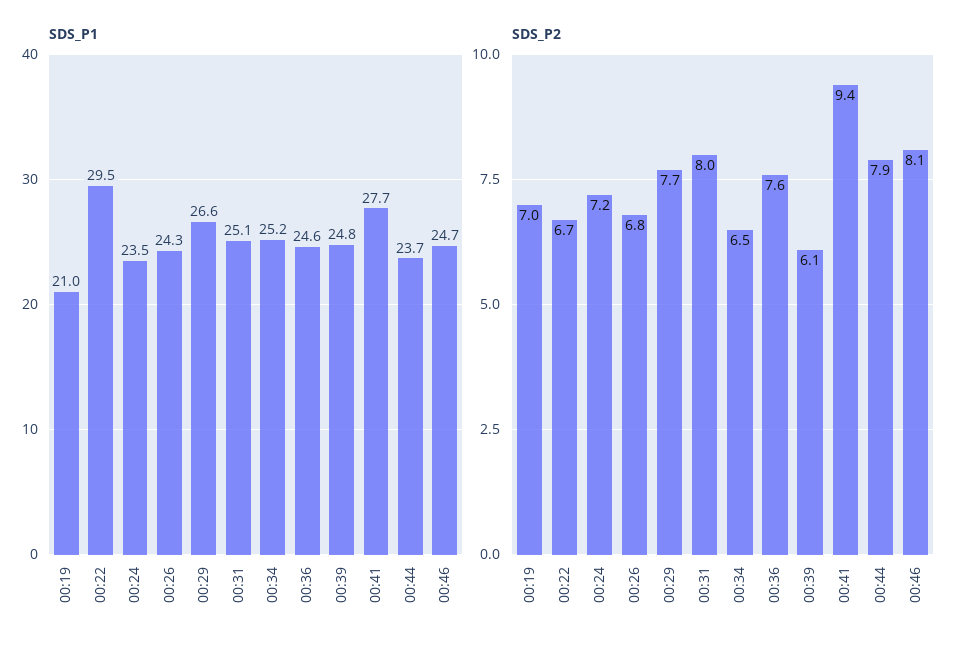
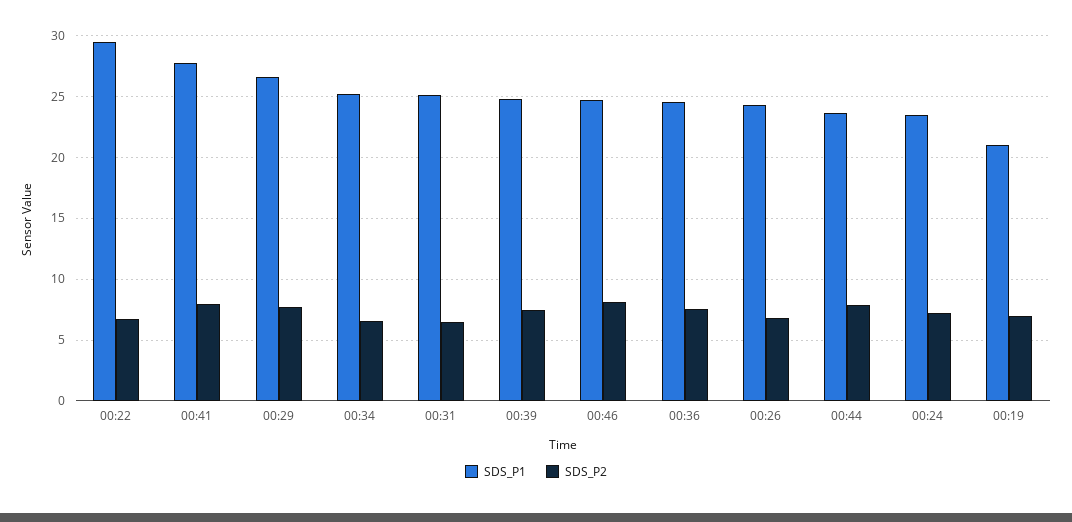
SDS_P2, 00:31: 8 -> 6.5
SDS_P2, 00:39: 6.1 -> 7.5
SDS_P2, 00:41: 9.4 -> 8

